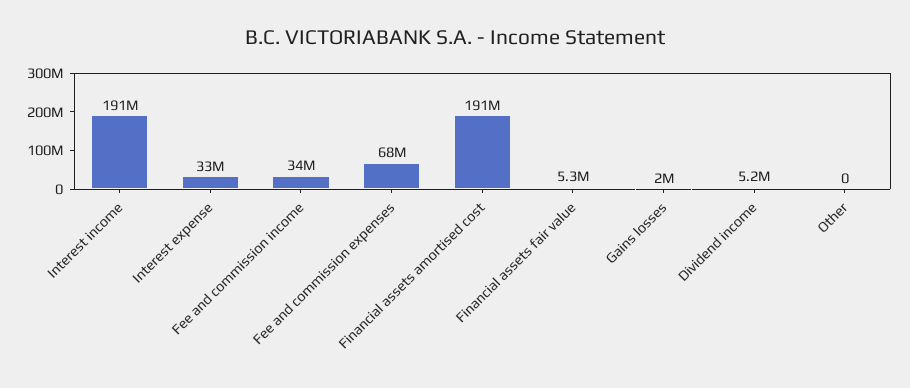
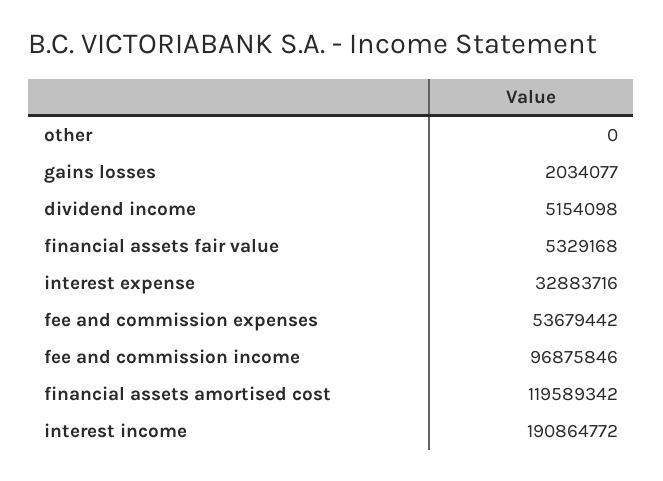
Fee and commission income: 34000000 -> 96875846
Fee and commission expenses: 68000000 -> 53679442
Financial assets amortised cost: 191000000 -> 119589342

